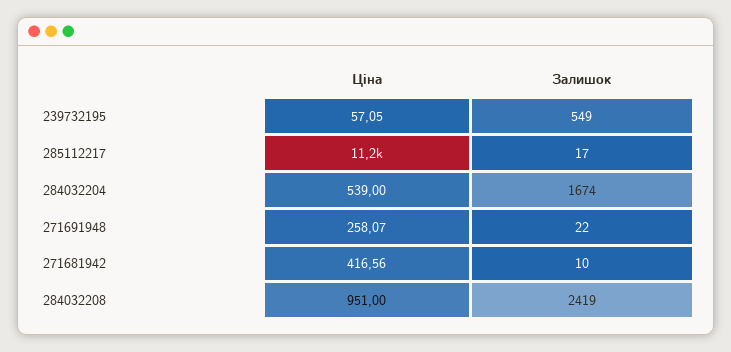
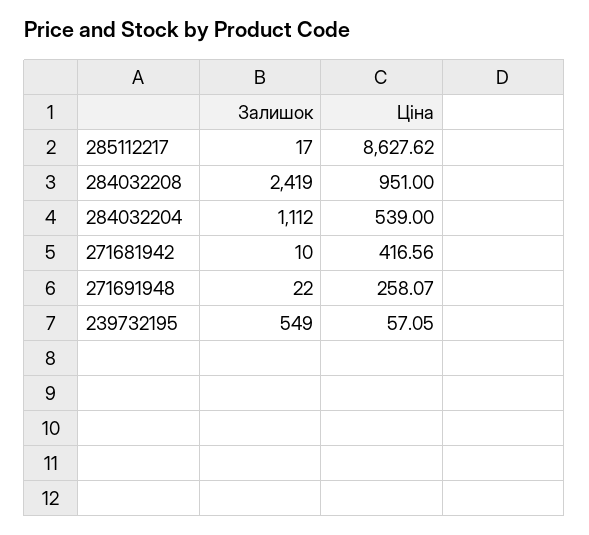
Ціна, 285112217: 11200 -> 8627.62
Залишок, 284032204: 1674 -> 1112

